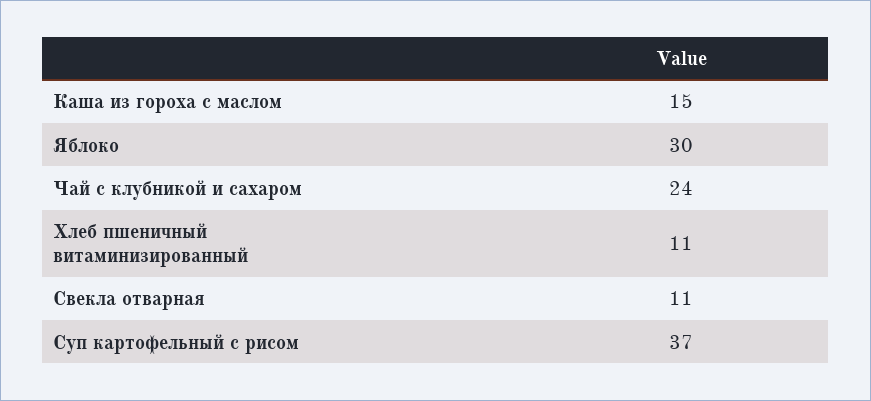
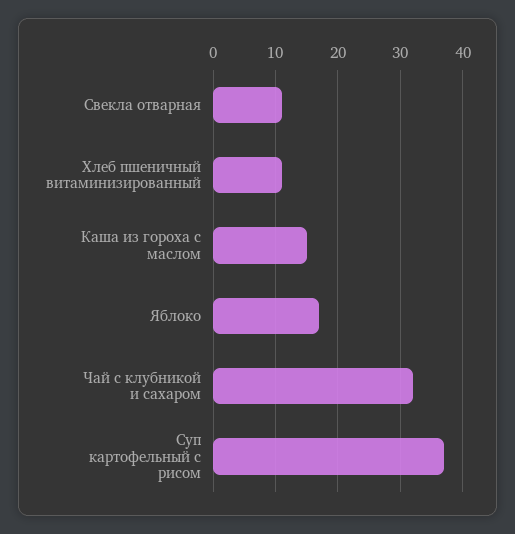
Яблоко: 30 -> 17
Чай с клубникой и сахаром: 24 -> 32

